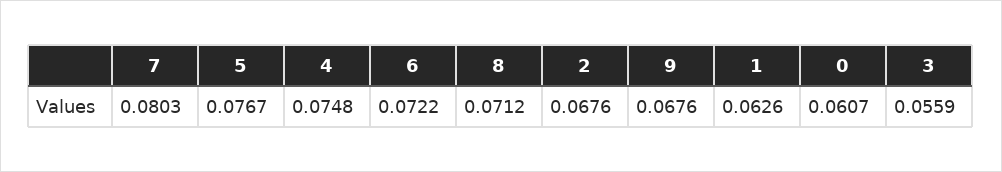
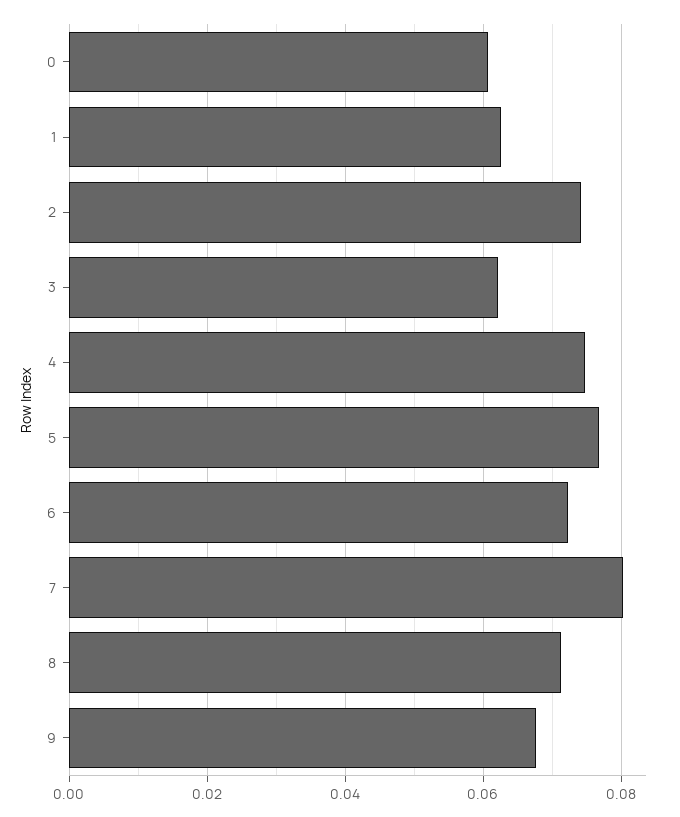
2: 0.0676 -> 0.074
3: 0.0559 -> 0.062

